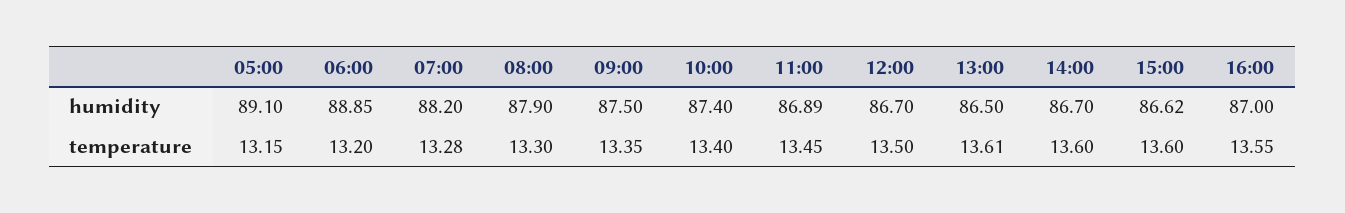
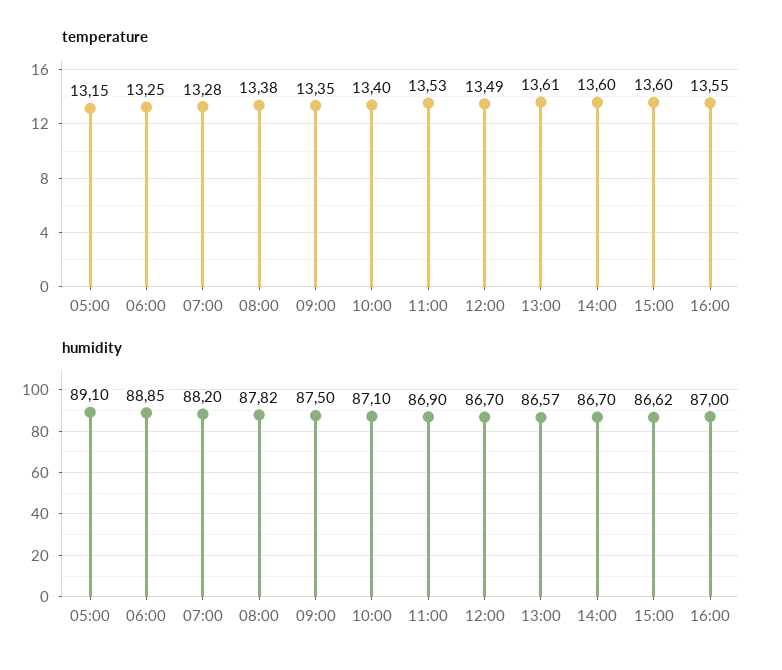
humidity, 08:00: 87.9 -> 87.82
humidity, 10:00: 87.4 -> 87.1
humidity, 11:00: 86.89 -> 86.9
humidity, 13:00: 86.5 -> 86.57
temperature, 06:00: 13.2 -> 13.25
temperature, 08:00: 13.3 -> 13.38
temperature, 11:00: 13.45 -> 13.53
temperature, 12:00: 13.5 -> 13.49

